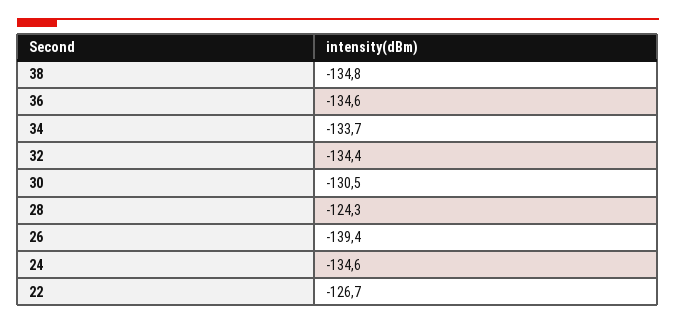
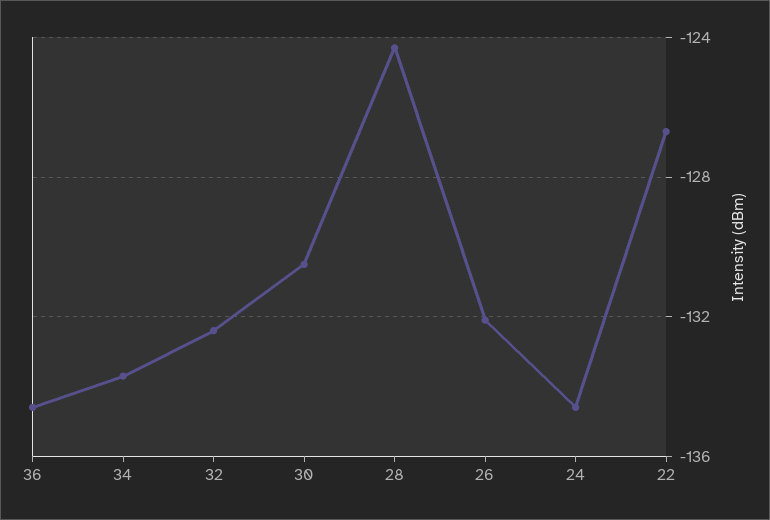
38: -134.8 -> none
32: -134.4 -> -132.5
26: -139.4 -> -132

